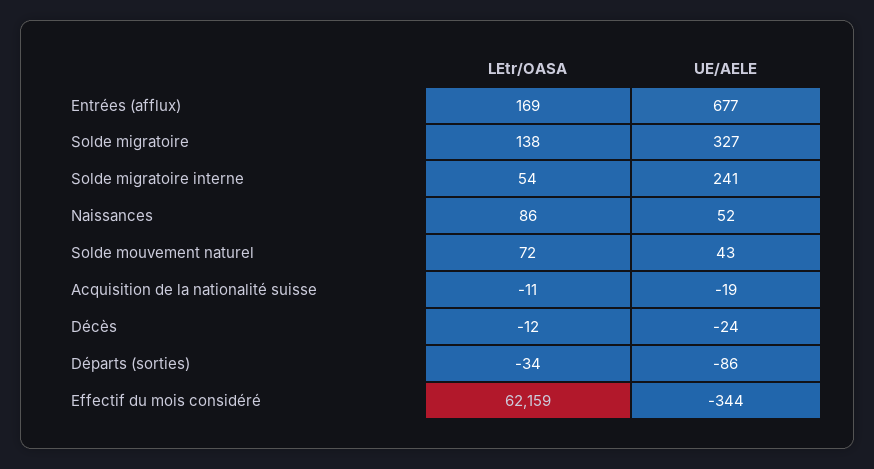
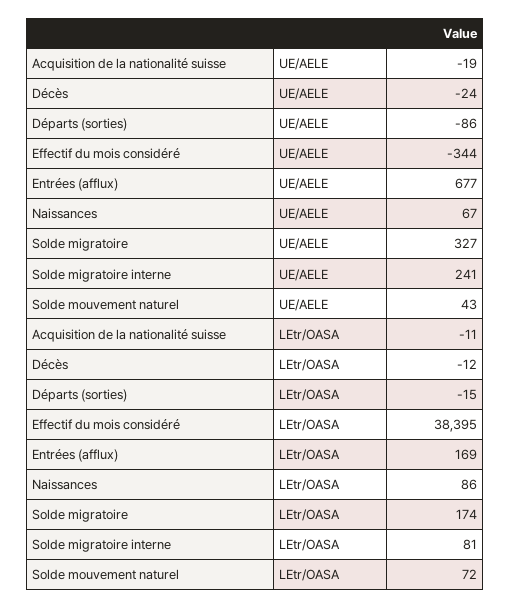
LEtr/OASA, Solde migratoire: 138 -> 174
LEtr/OASA, Solde migratoire interne: 54 -> 81
UE/AELE, Naissances: 52 -> 67
LEtr/OASA, Départs (sorties): -34 -> -15
LEtr/OASA, Effectif du mois considéré: 62159 -> 38395

